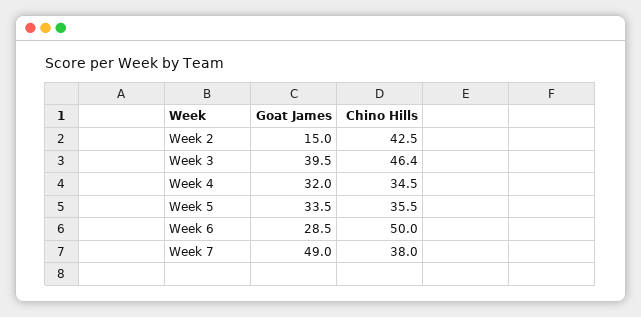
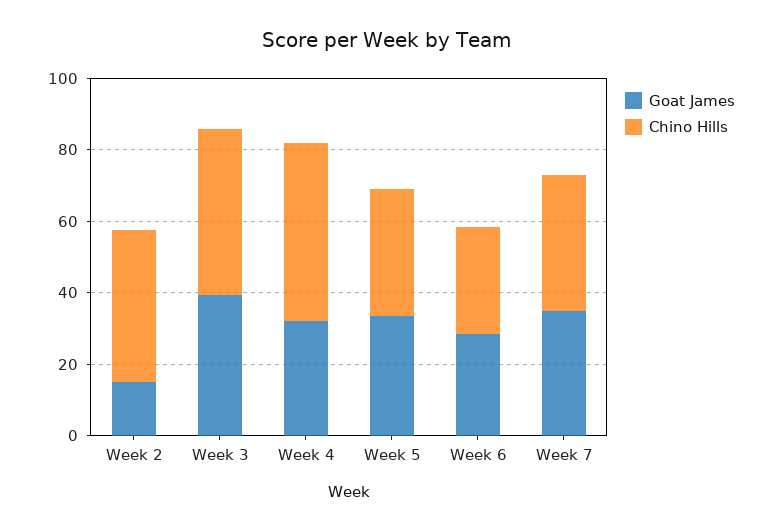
Chino Hills, Week 4: 34.5 -> 50
Chino Hills, Week 6: 50 -> 30
Goat James, Week 7: 49 -> 35

